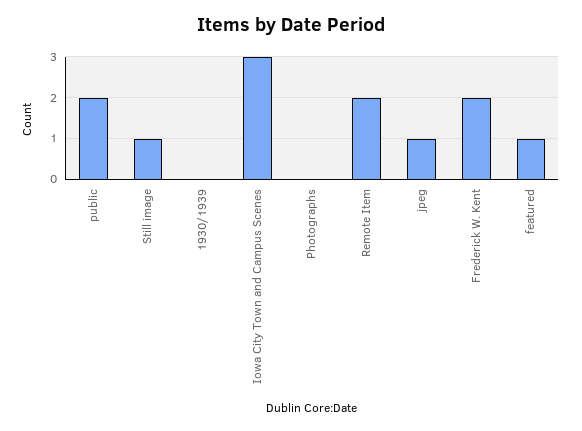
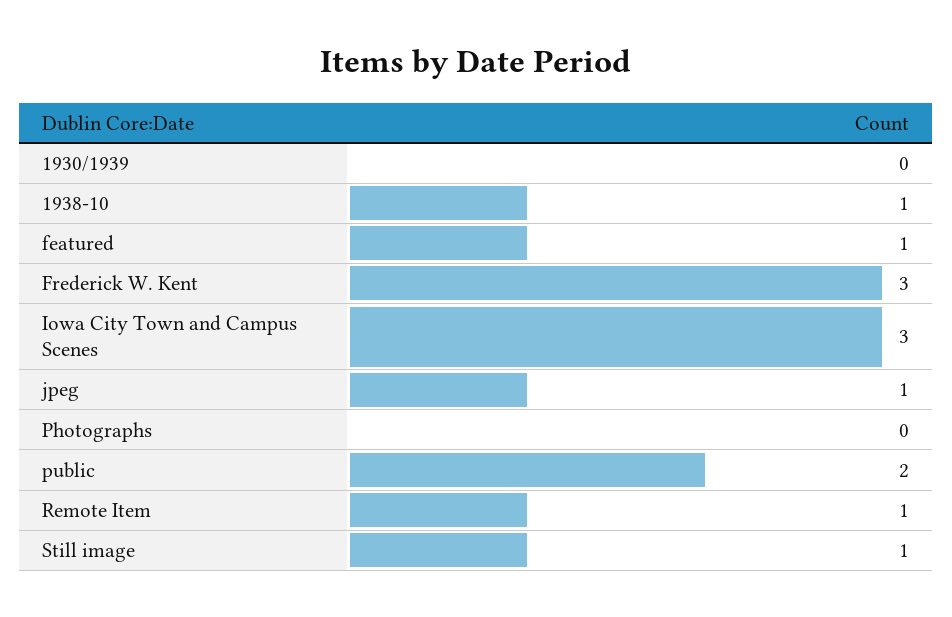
Remote Item: 2 -> 1
Frederick W. Kent: 2 -> 3
1938-10: none -> 1

